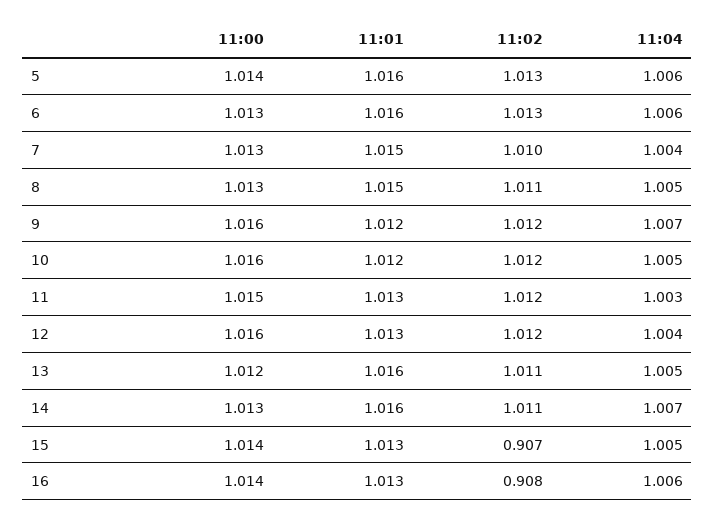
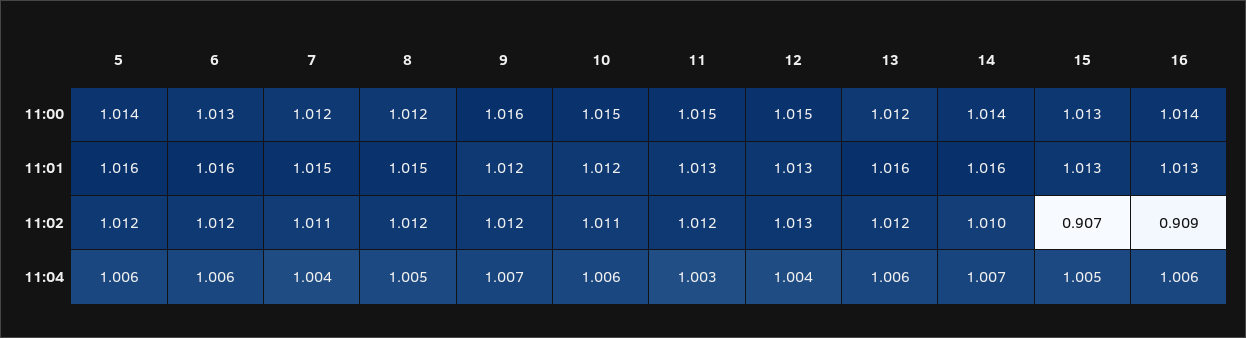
11:02, 5: 1.013 -> 1.012
11:02, 6: 1.013 -> 1.012
11:00, 7: 1.013 -> 1.012
11:02, 7: 1.01 -> 1.011
11:00, 8: 1.013 -> 1.012
11:02, 8: 1.011 -> 1.012
11:00, 10: 1.016 -> 1.015
11:02, 10: 1.012 -> 1.011
11:04, 10: 1.005 -> 1.006
11:00, 12: 1.016 -> 1.015
11:02, 12: 1.012 -> 1.013
11:02, 13: 1.011 -> 1.012
11:04, 13: 1.005 -> 1.006
11:00, 14: 1.013 -> 1.014
11:02, 14: 1.011 -> 1.01
11:00, 15: 1.014 -> 1.013
11:02, 16: 0.908 -> 0.909

